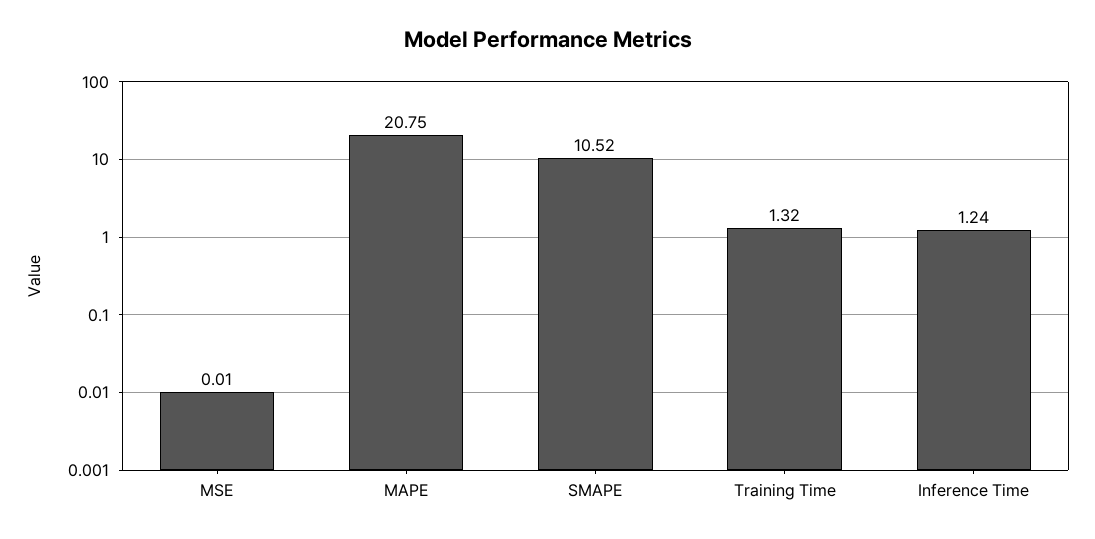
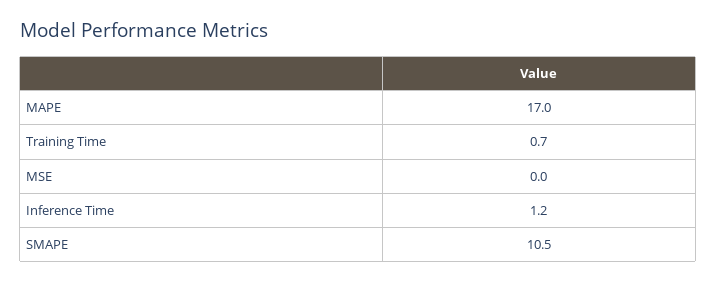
MAPE: 20.75 -> 17
Training Time: 1.32 -> 0.7

